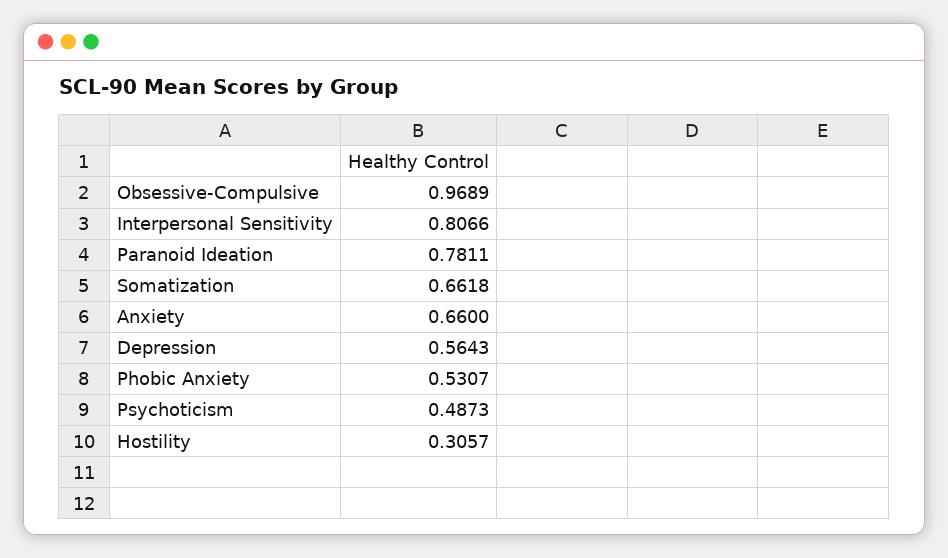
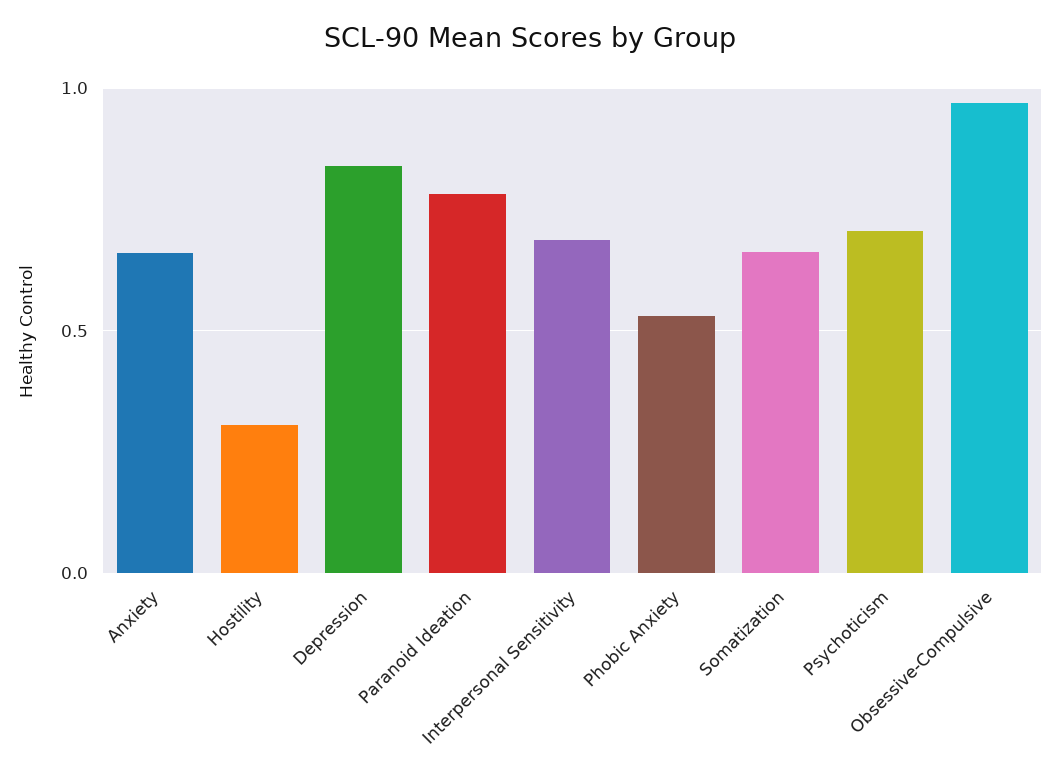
Interpersonal Sensitivity: 0.8066 -> 0.7
Depression: 0.5643 -> 0.85
Psychoticism: 0.4873 -> 0.7

